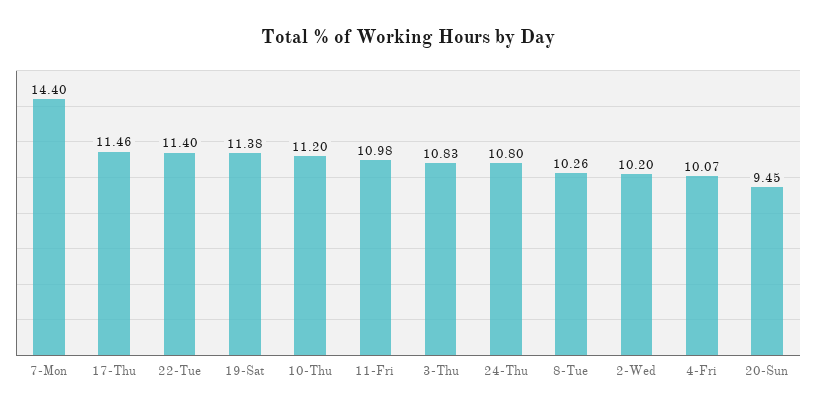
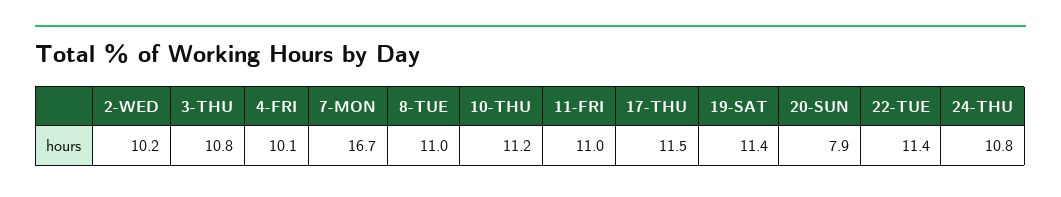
7-Mon: 14.4 -> 16.7
8-Tue: 10.26 -> 11
20-Sun: 9.45 -> 7.9

